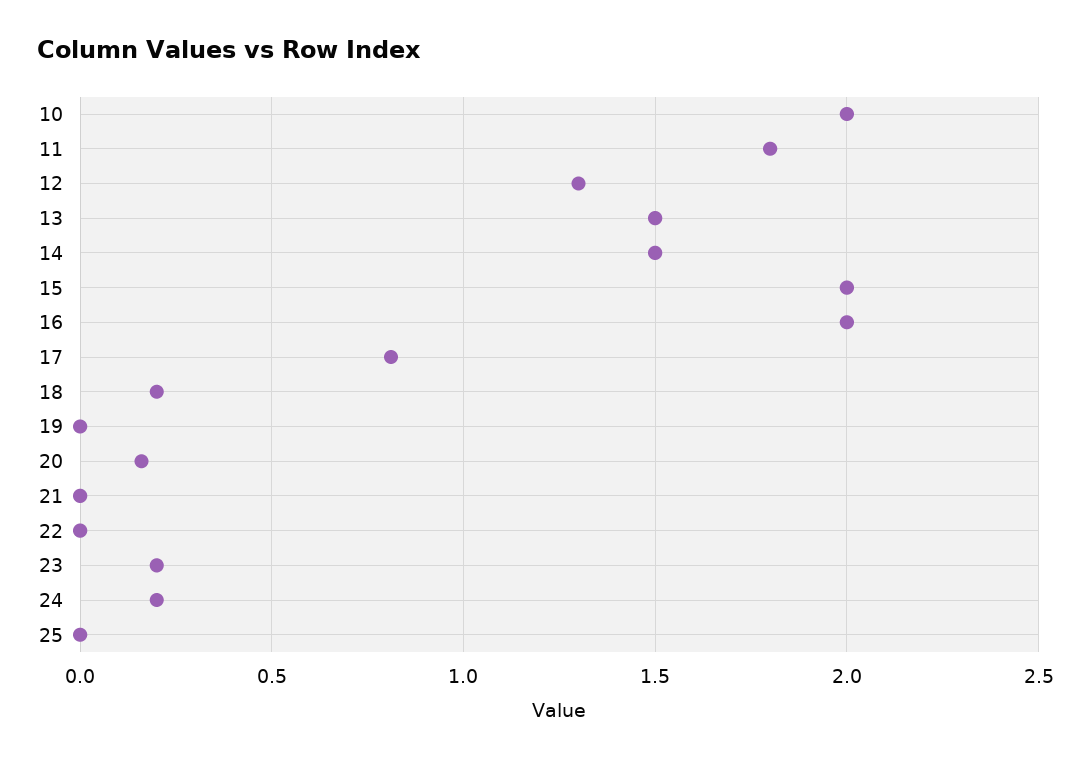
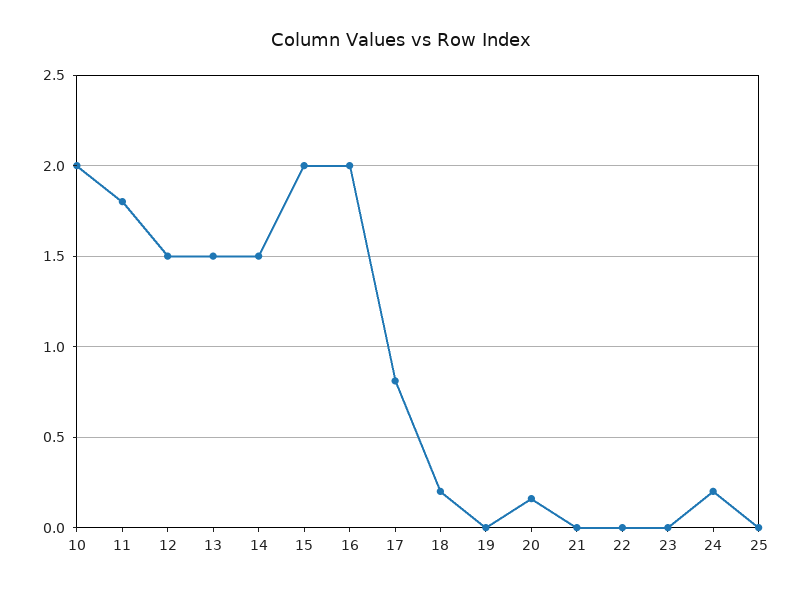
12: 1.3 -> 1.5
23: 0.2 -> 0

